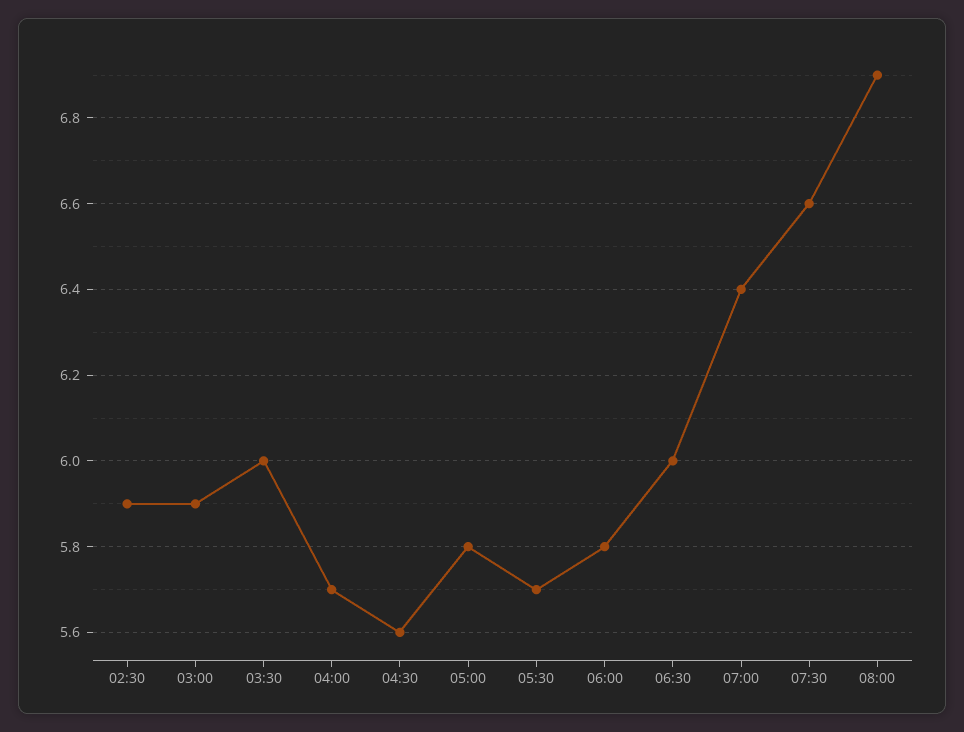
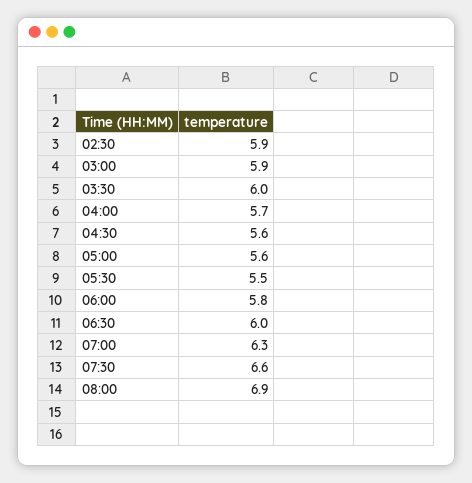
05:00: 5.8 -> 5.6
05:30: 5.7 -> 5.5
07:00: 6.4 -> 6.3

